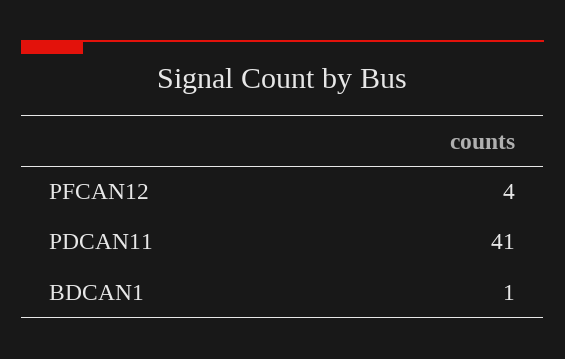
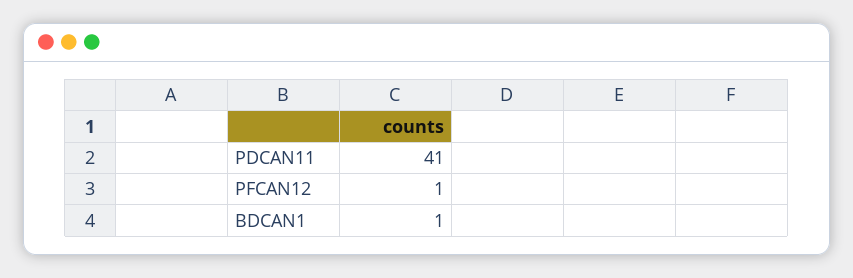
PFCAN12: 4 -> 1

